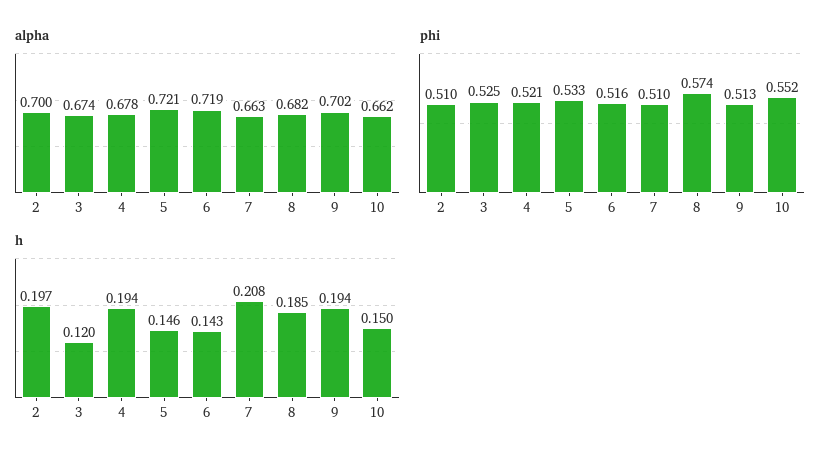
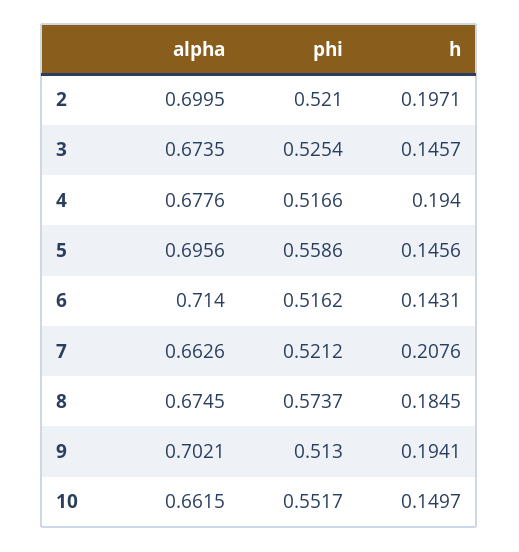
alpha, 5: 0.721 -> 0.6956
alpha, 6: 0.719 -> 0.714
alpha, 8: 0.682 -> 0.6745
phi, 2: 0.51 -> 0.521
phi, 4: 0.521 -> 0.5166
phi, 5: 0.533 -> 0.5586
phi, 7: 0.51 -> 0.5212
h, 3: 0.12 -> 0.1457

